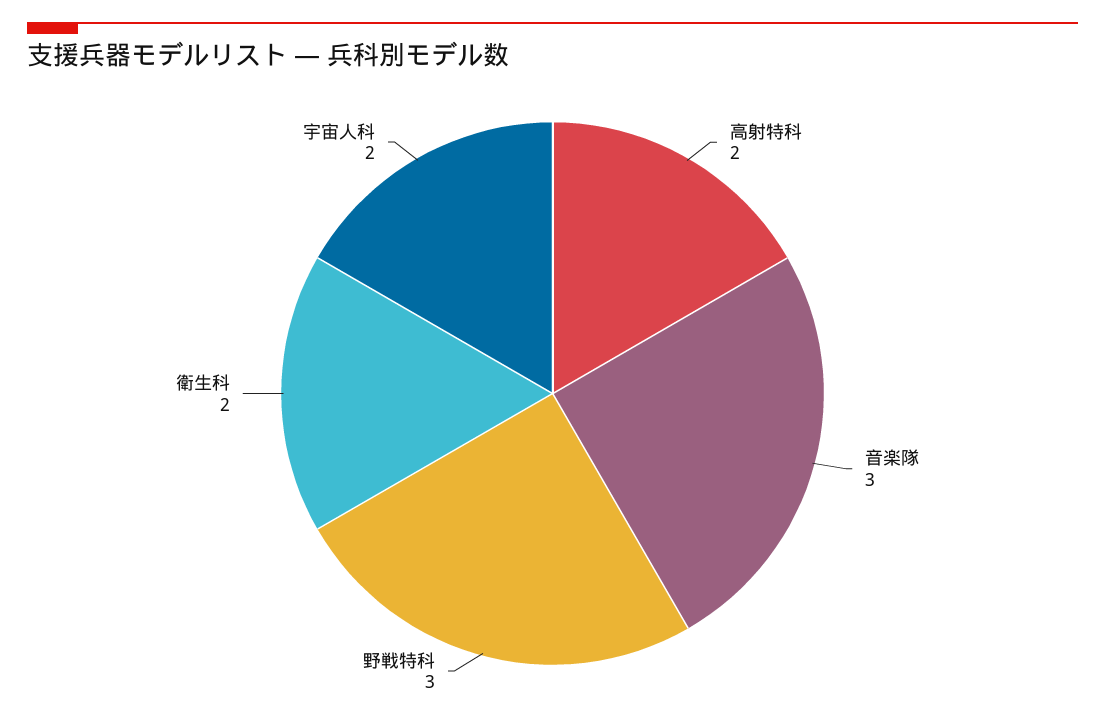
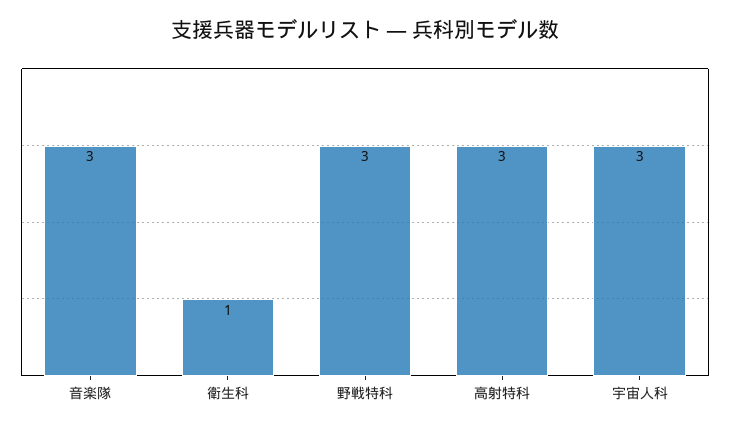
高射特科: 2 -> 3
衛生科: 2 -> 1
宇宙人科: 2 -> 3

